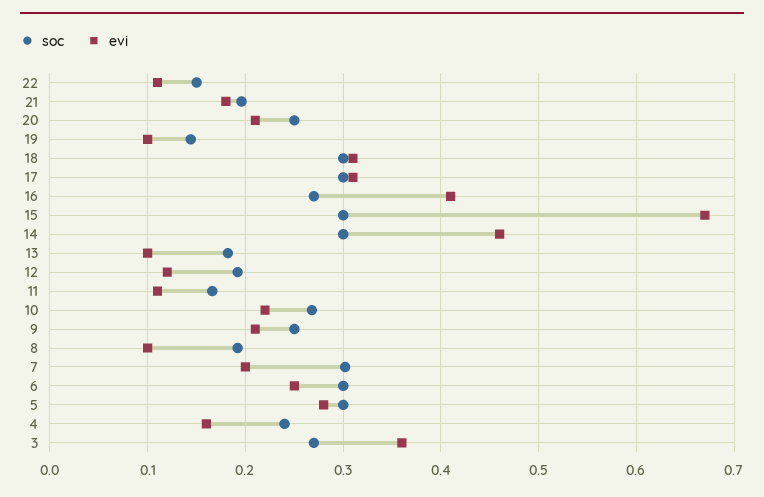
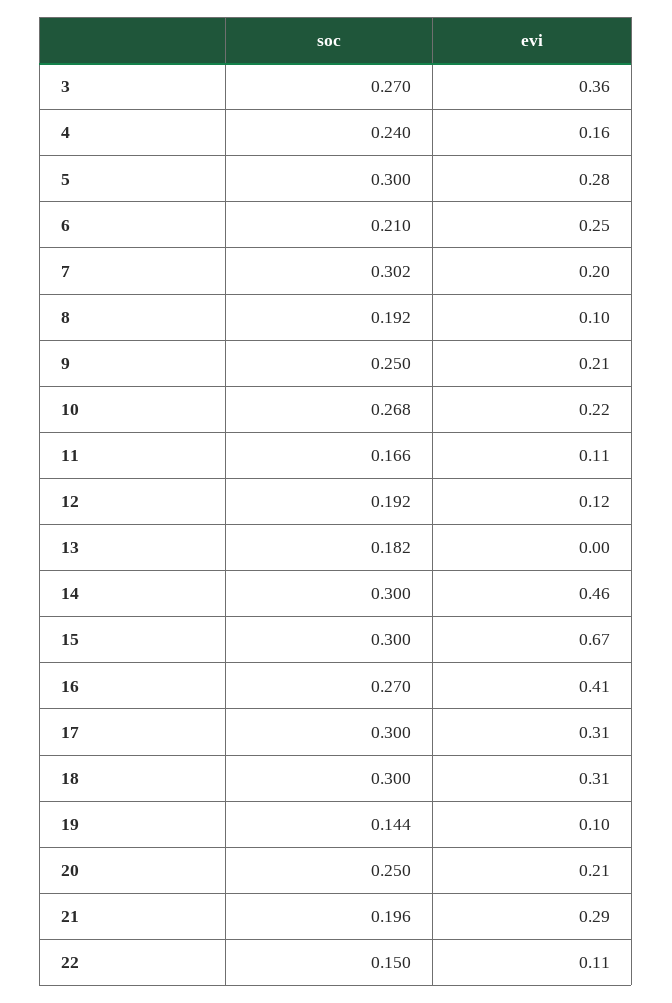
evi, 21: 0.18 -> 0.29
evi, 13: 0.1 -> 0
soc, 6: 0.3 -> 0.21

